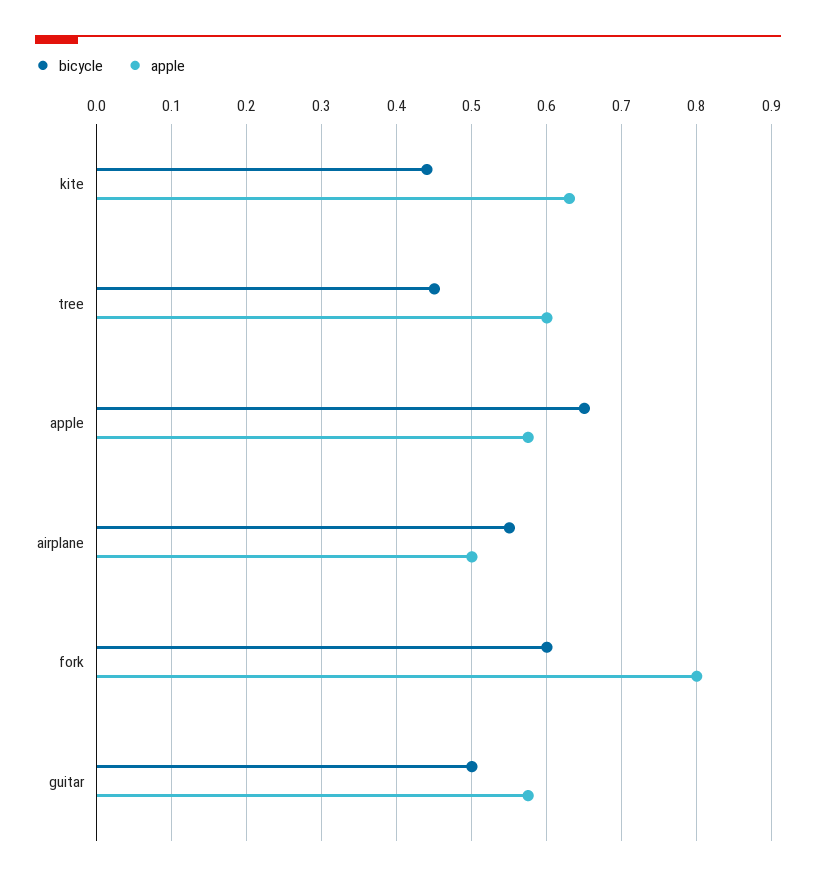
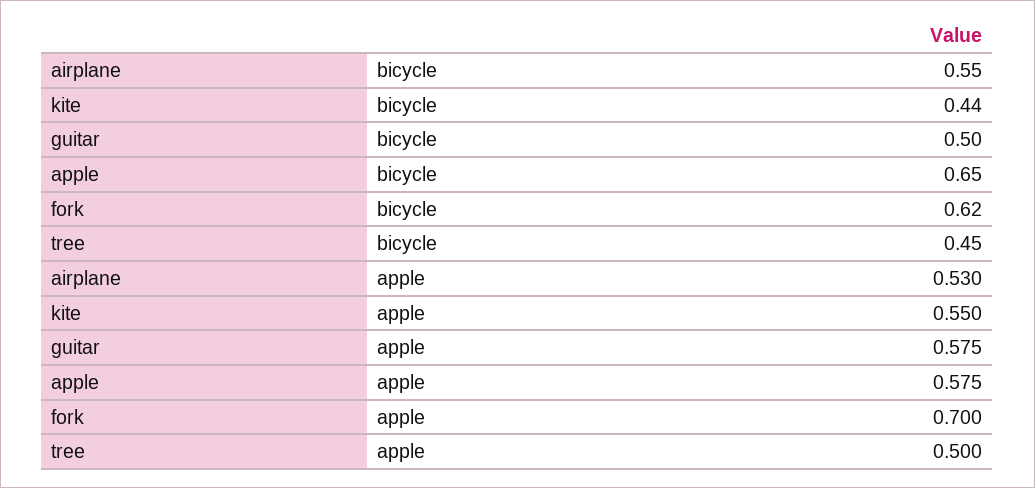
apple, kite: 0.63 -> 0.55
apple, tree: 0.6 -> 0.5
apple, airplane: 0.5 -> 0.53
bicycle, fork: 0.6 -> 0.62
apple, fork: 0.8 -> 0.7

